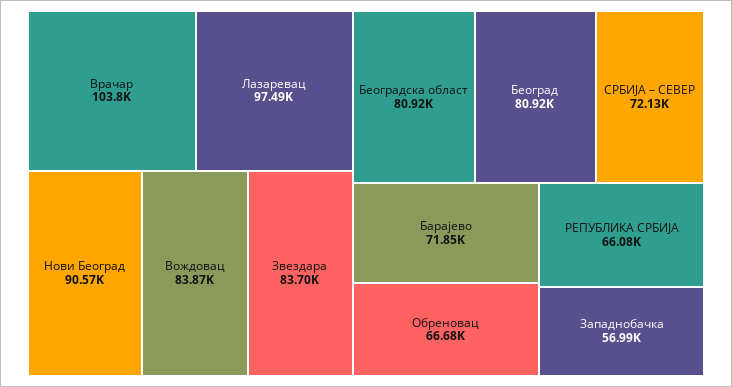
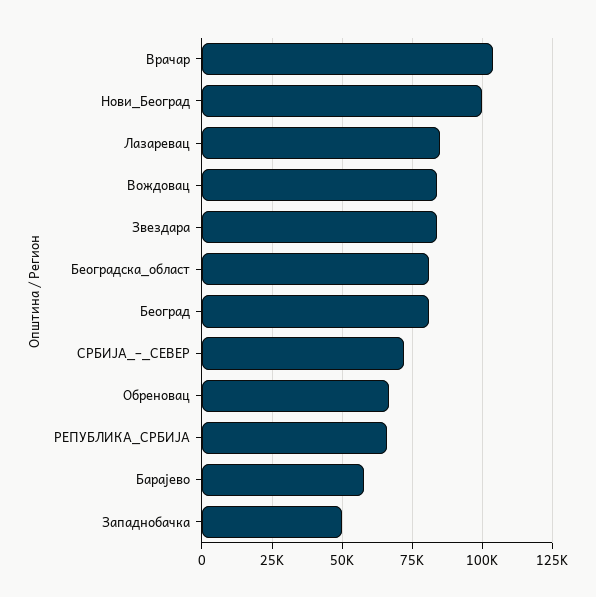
Лазаревац: 97490 -> 85000
Нови Београд: 90570 -> 100000
Барајево: 71850 -> 57500
Западнобачка: 56990 -> 50000

